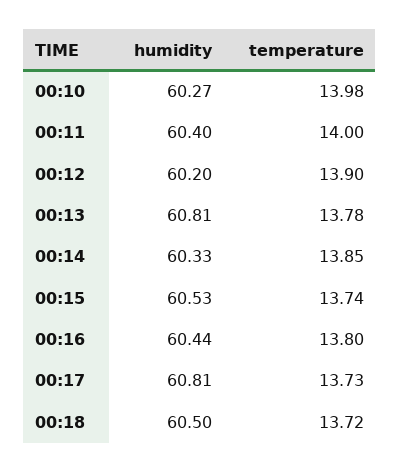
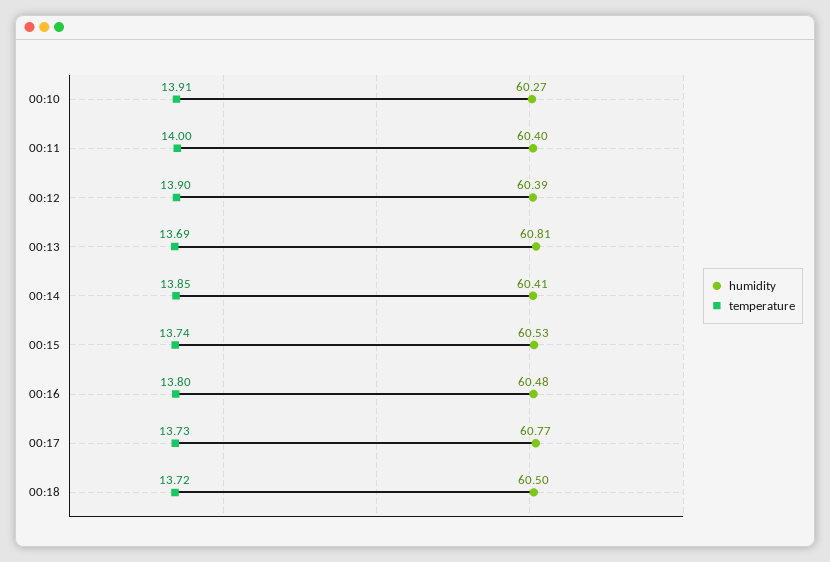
temperature, 00:10: 13.98 -> 13.91
humidity, 00:12: 60.2 -> 60.39
temperature, 00:13: 13.78 -> 13.69
humidity, 00:14: 60.33 -> 60.41
humidity, 00:16: 60.44 -> 60.48
humidity, 00:17: 60.81 -> 60.77

